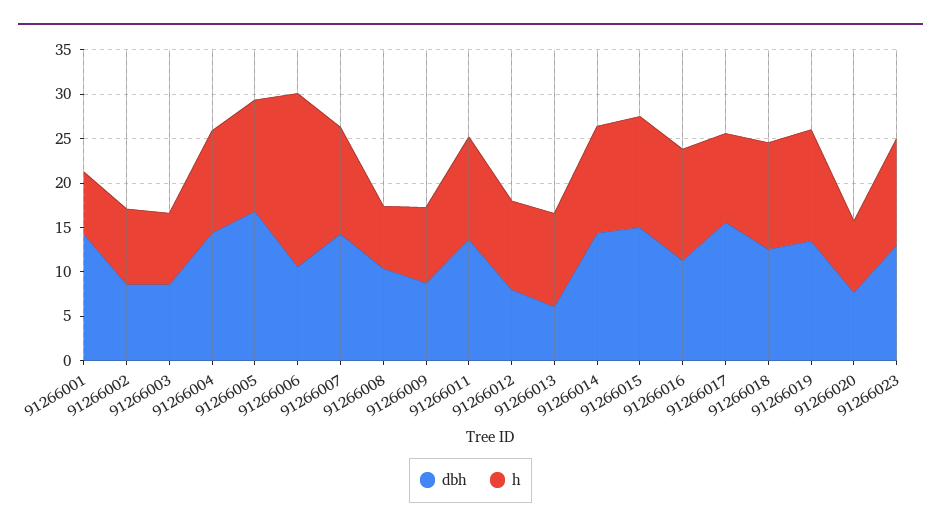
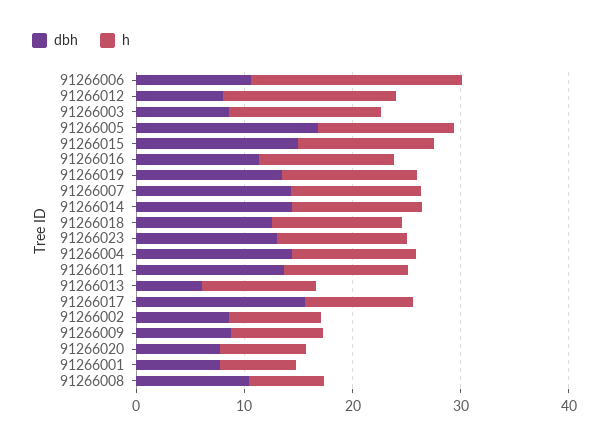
dbh, 91266001: 14 -> 8
h, 91266003: 8 -> 14
h, 91266012: 10 -> 16

